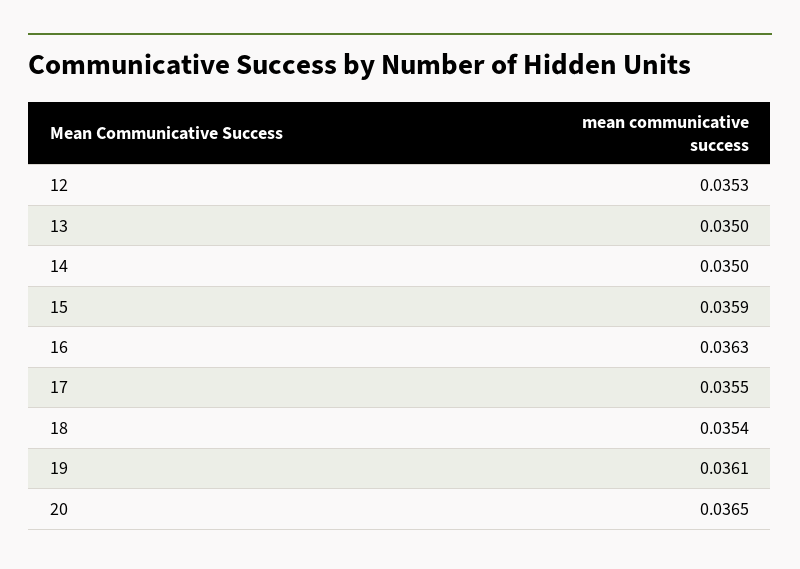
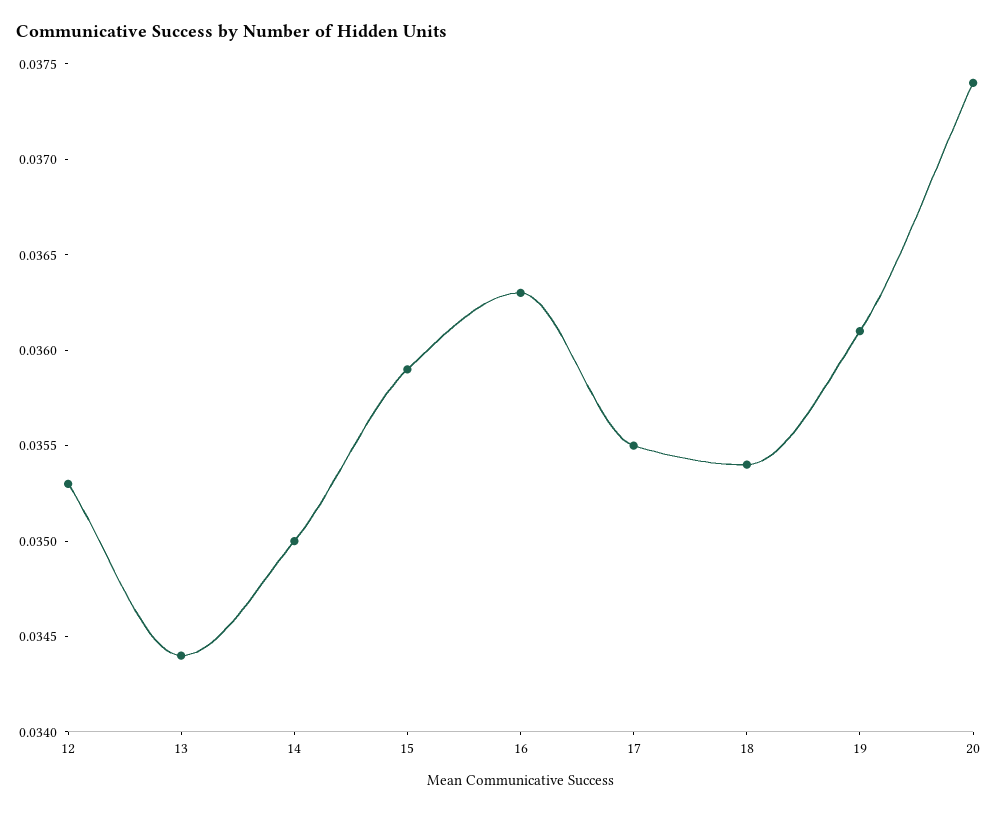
13: 0.035 -> 0.0344
20: 0.0365 -> 0.0374

